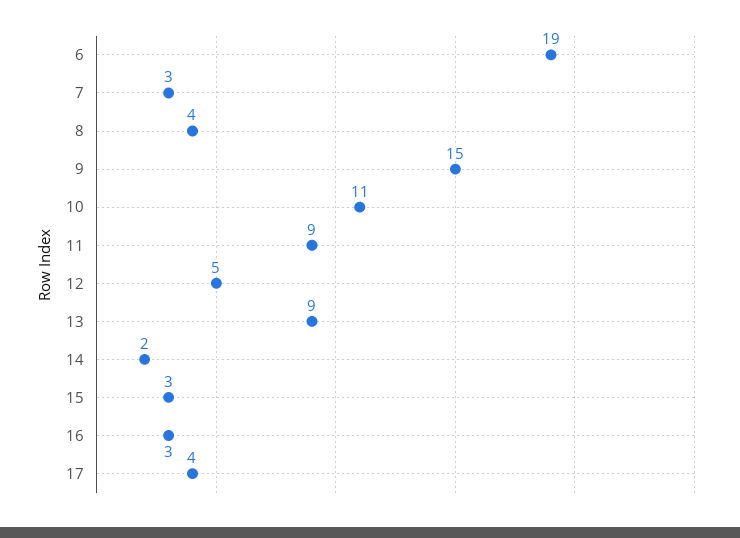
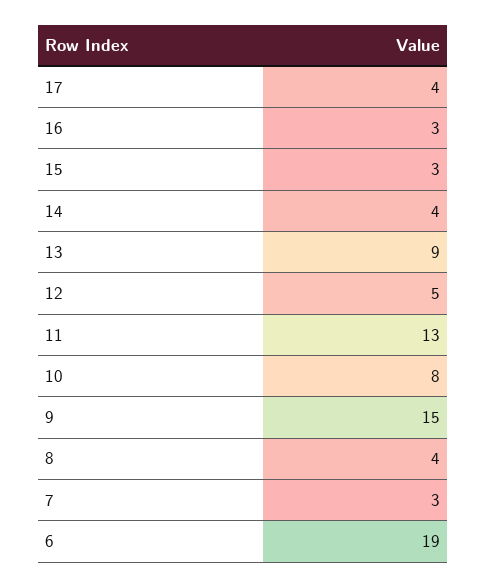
10: 11 -> 8
11: 9 -> 13
14: 2 -> 4

